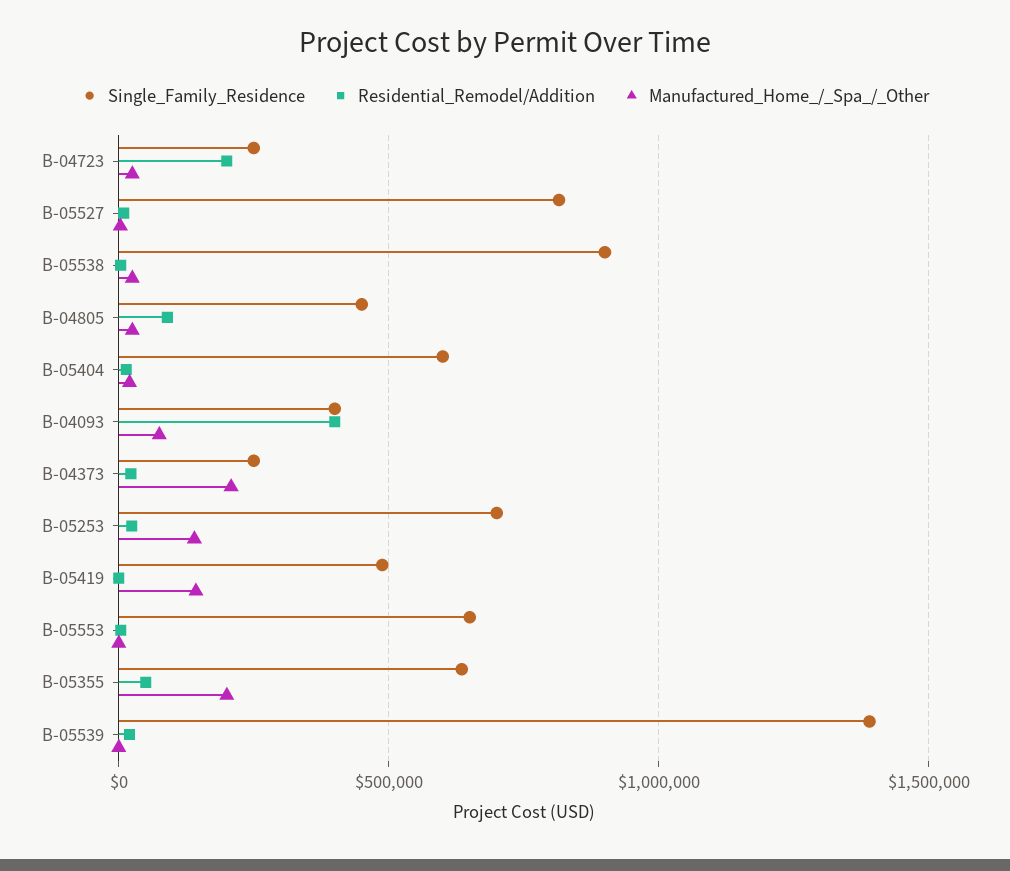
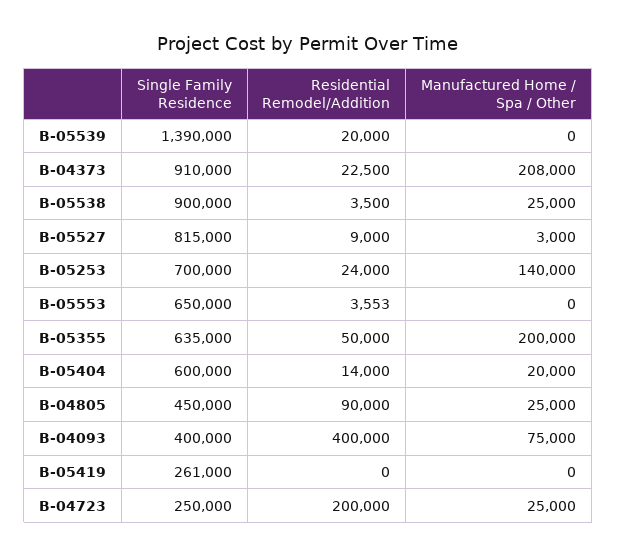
Single_Family_Residence, B-04373: 250000 -> 910000
Single_Family_Residence, B-05419: 500000 -> 261000
Manufactured_Home_/_Spa_/_Other, B-05419: 150000 -> 0

